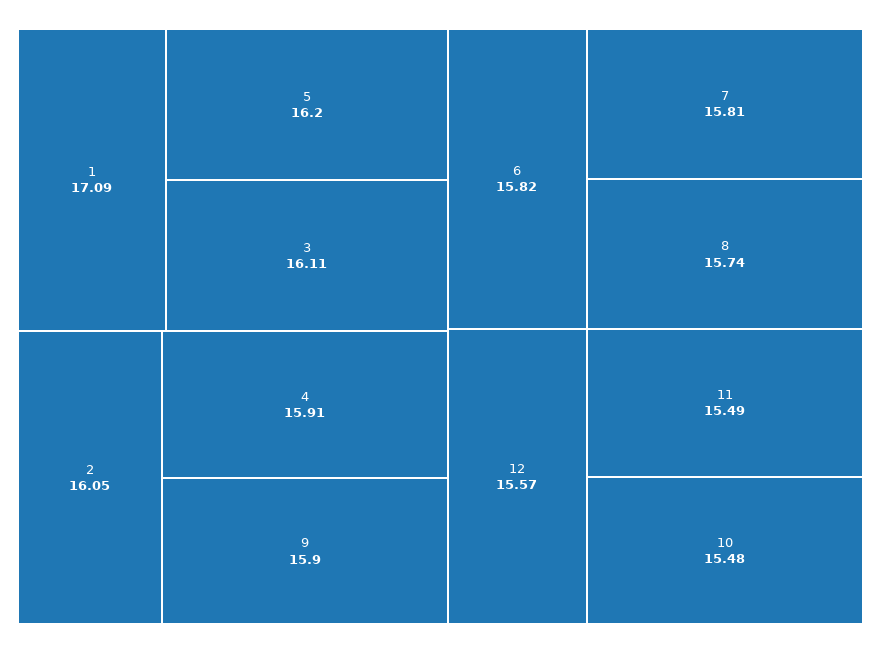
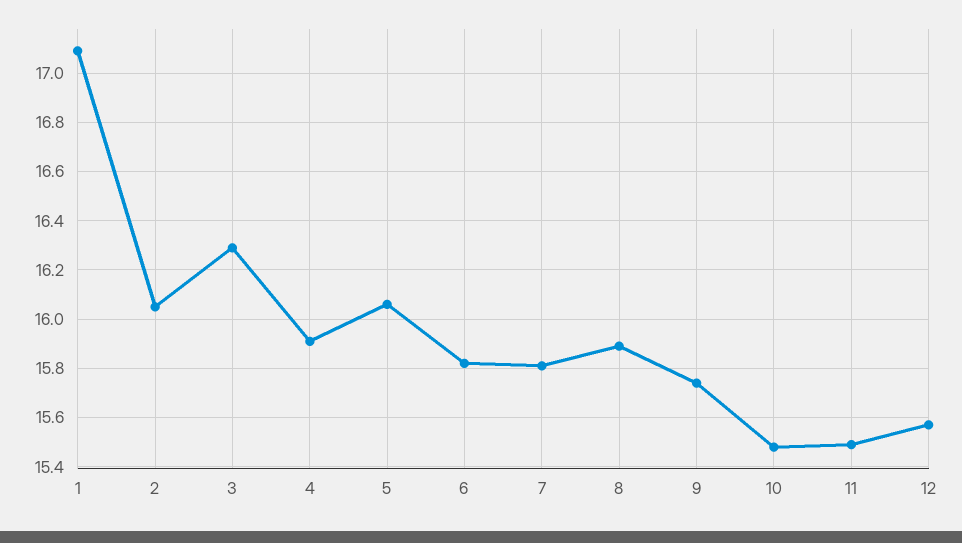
5: 16.2 -> 16.05
3: 16.11 -> 16.3
9: 15.9 -> 15.75
8: 15.74 -> 15.9

